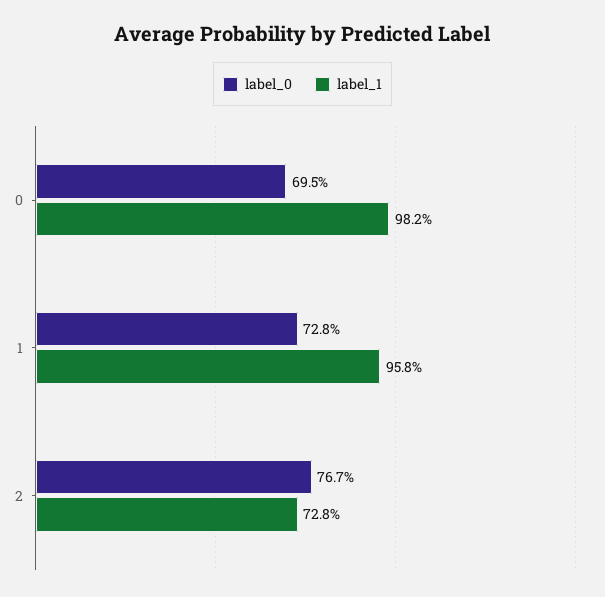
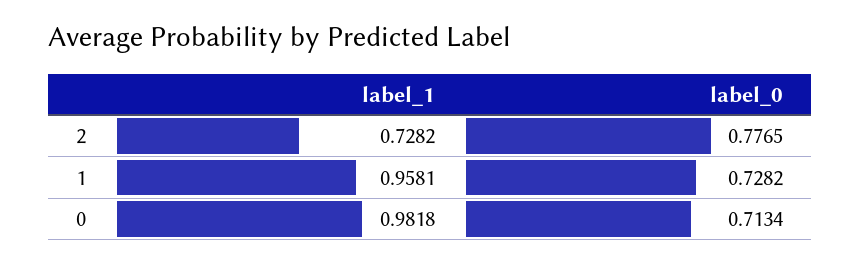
label_0, 0: 0.695 -> 0.7134
label_0, 2: 0.767 -> 0.7765

